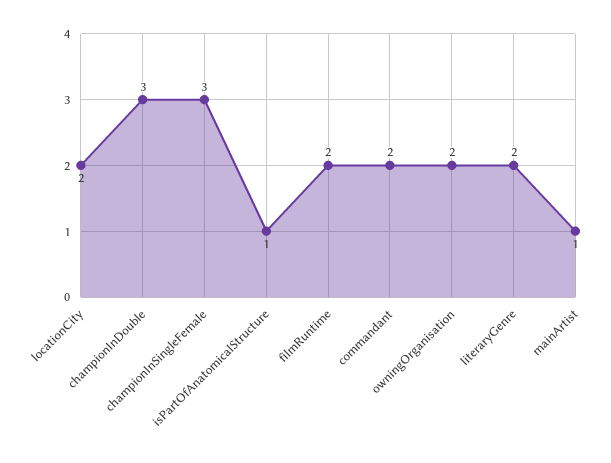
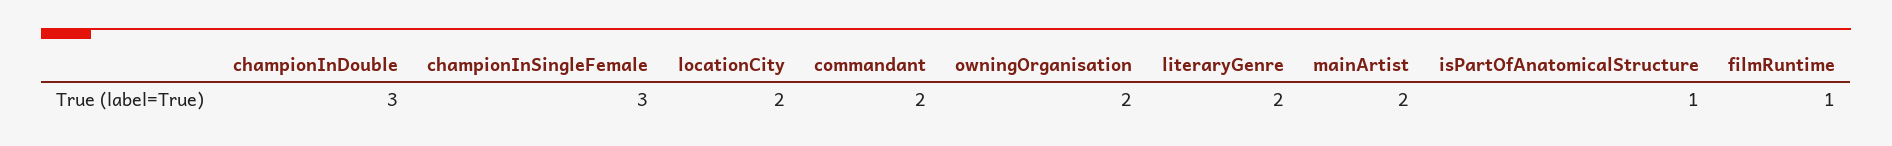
filmRuntime: 2 -> 1
mainArtist: 1 -> 2

